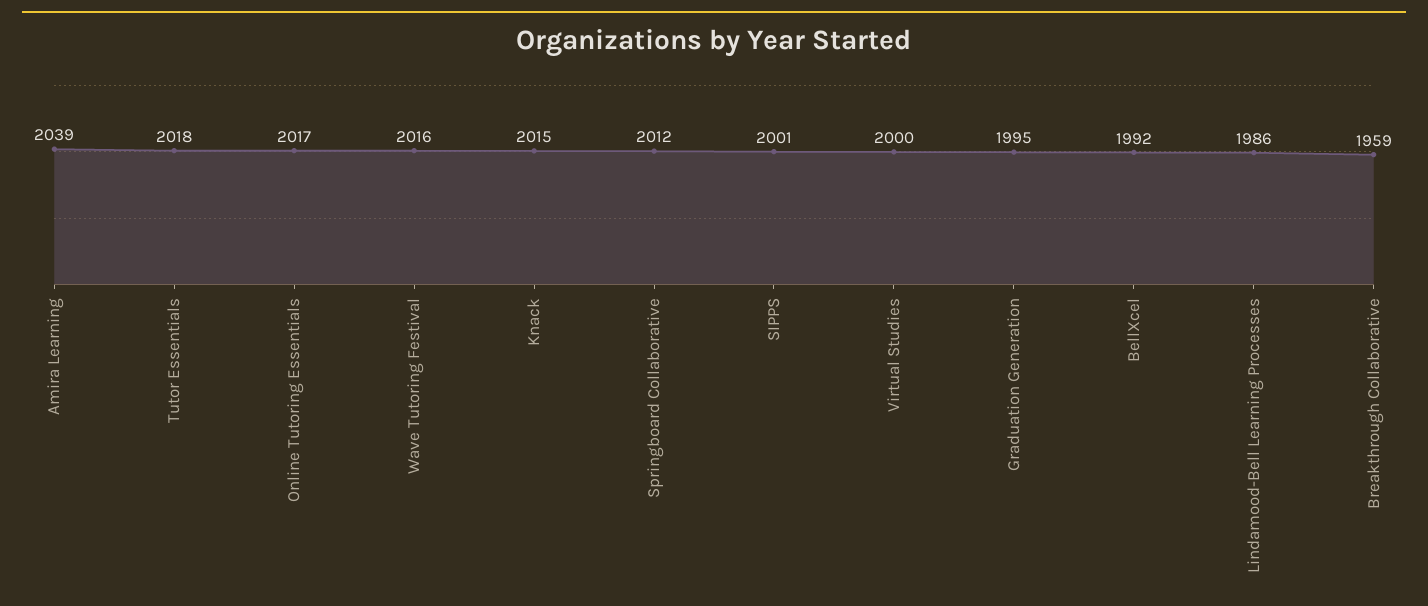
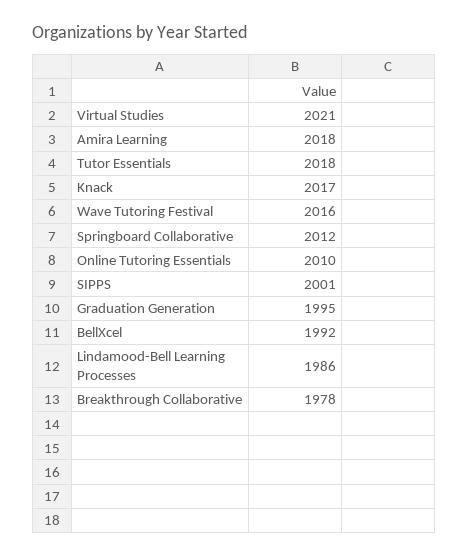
Amira Learning: 2039 -> 2018
Online Tutoring Essentials: 2017 -> 2010
Knack: 2015 -> 2017
Virtual Studies: 2000 -> 2021
Breakthrough Collaborative: 1959 -> 1978

